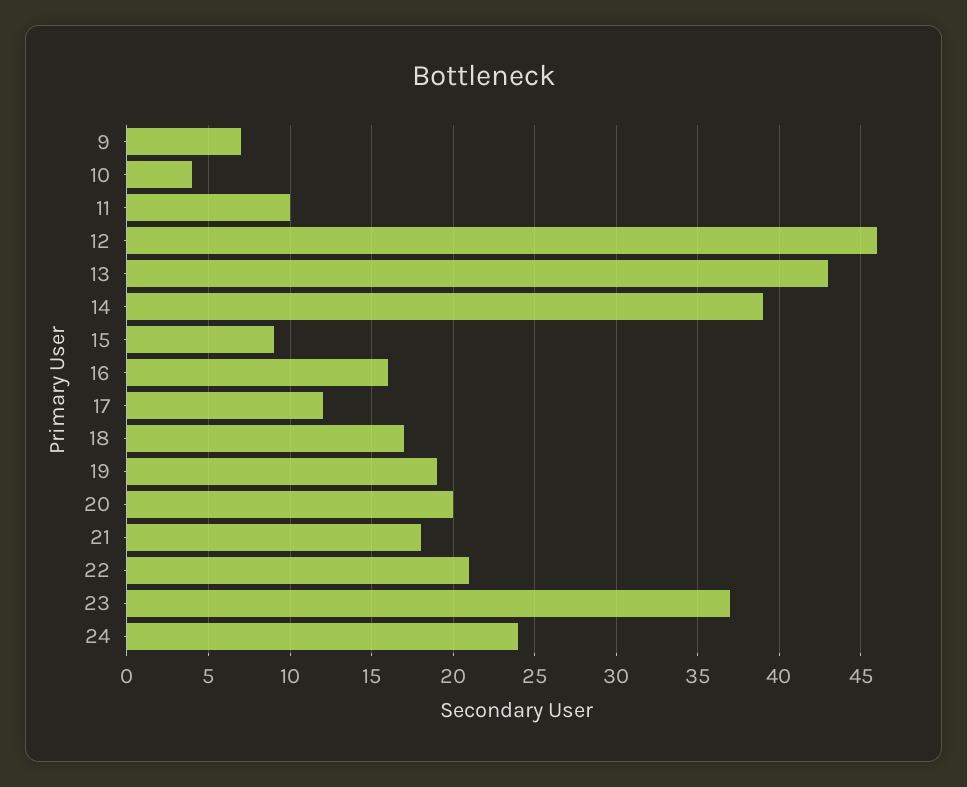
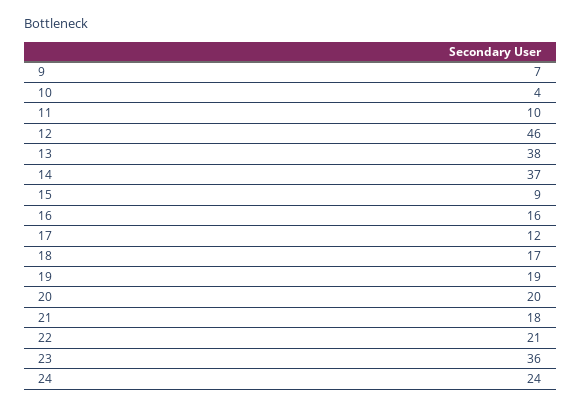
13: 43 -> 38
14: 39 -> 37
23: 37 -> 36

